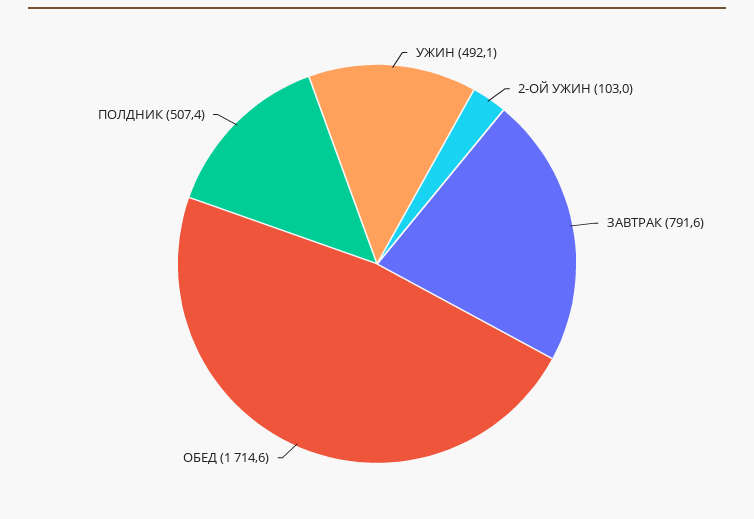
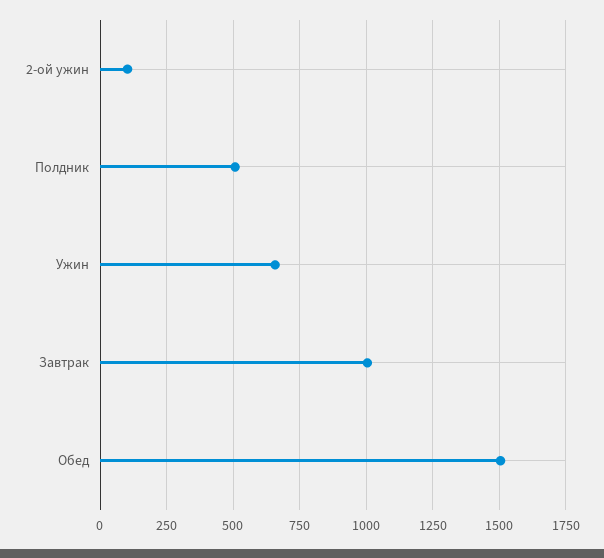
УЖИН: 492.1 -> 650
ЗАВТРАК: 791.6 -> 1000
ОБЕД: 1714.6 -> 1500

